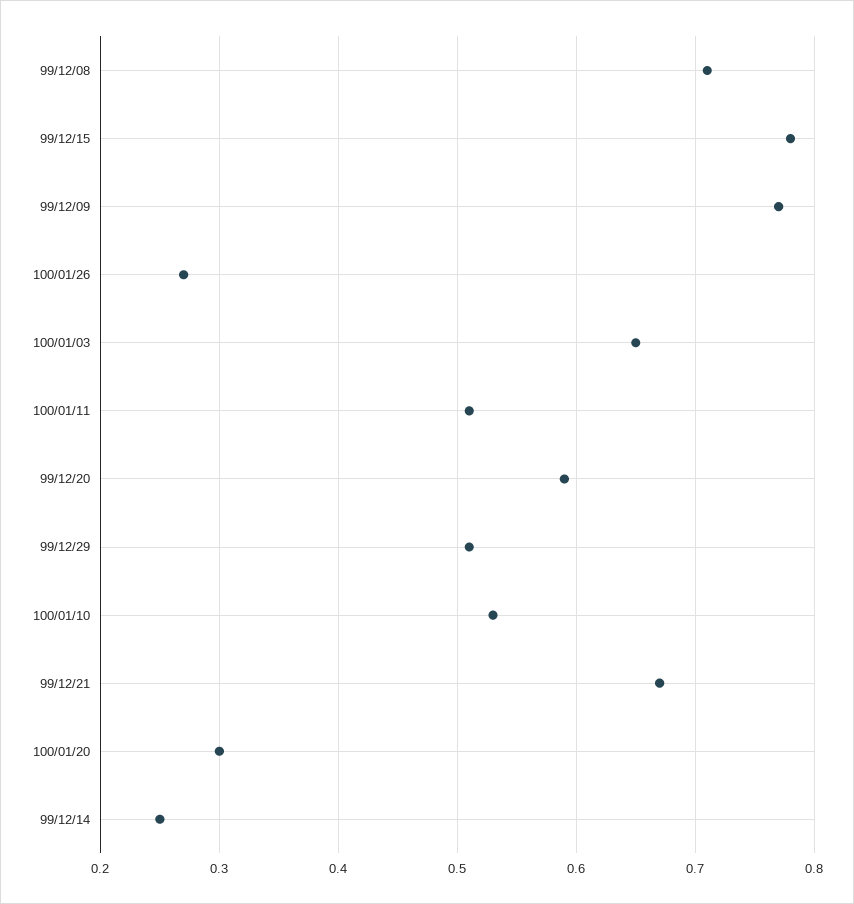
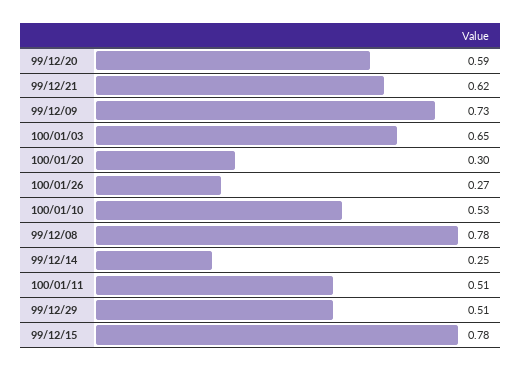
99/12/08: 0.71 -> 0.78
99/12/09: 0.77 -> 0.73
99/12/21: 0.67 -> 0.62

